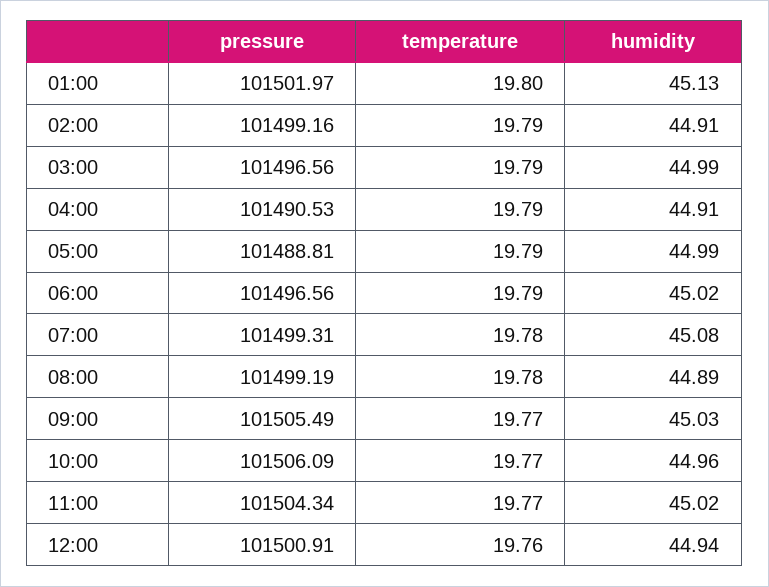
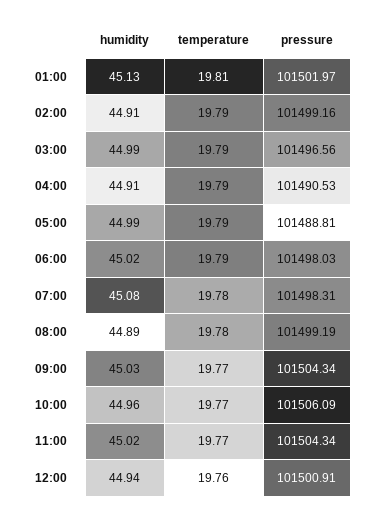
temperature, 01:00: 19.8 -> 19.81
pressure, 06:00: 101496.56 -> 101498.03
pressure, 07:00: 101499.31 -> 101498.31
pressure, 09:00: 101505.49 -> 101504.34

